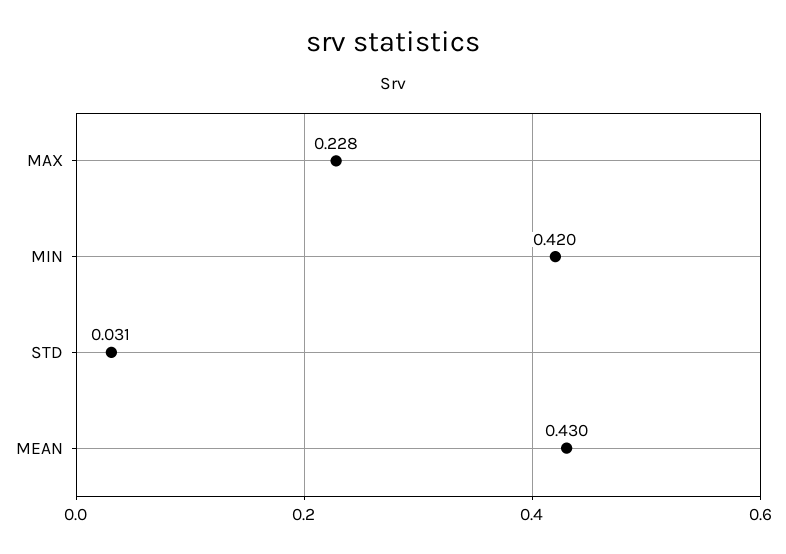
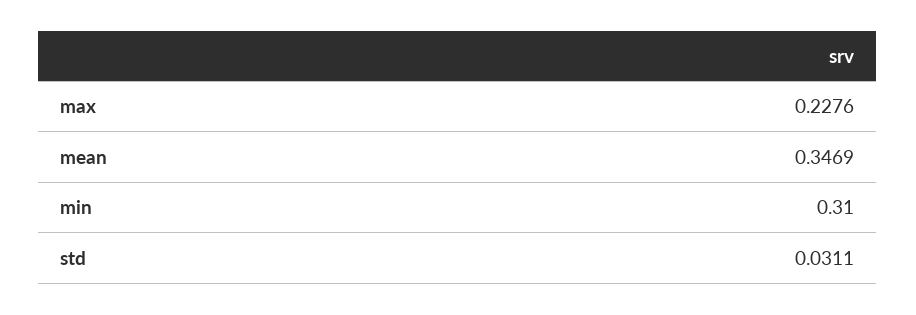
MIN: 0.42 -> 0.31
MEAN: 0.43 -> 0.3469

